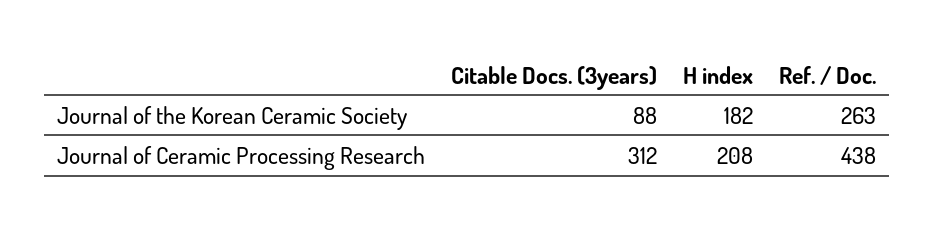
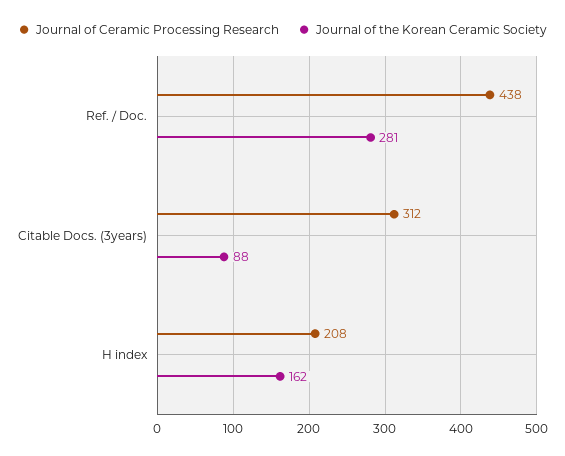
Journal of the Korean Ceramic Society, H index: 182 -> 162
Journal of the Korean Ceramic Society, Ref. / Doc.: 263 -> 281

